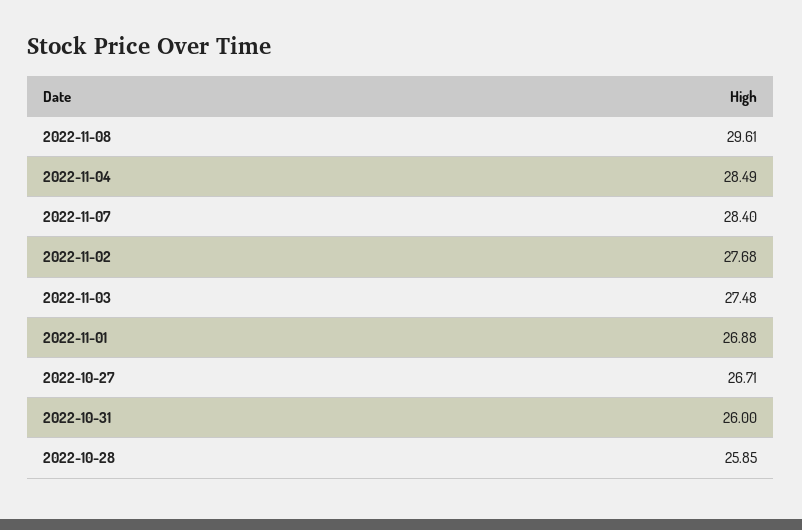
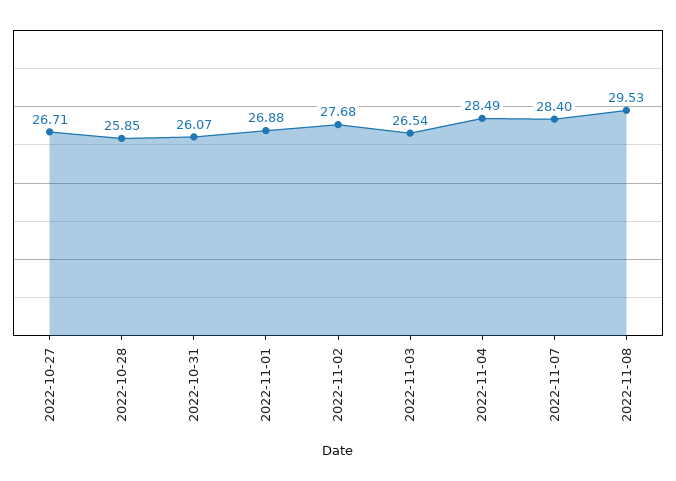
2022-11-08: 29.61 -> 29.53
2022-11-03: 27.48 -> 26.54
2022-10-31: 26 -> 26.07

